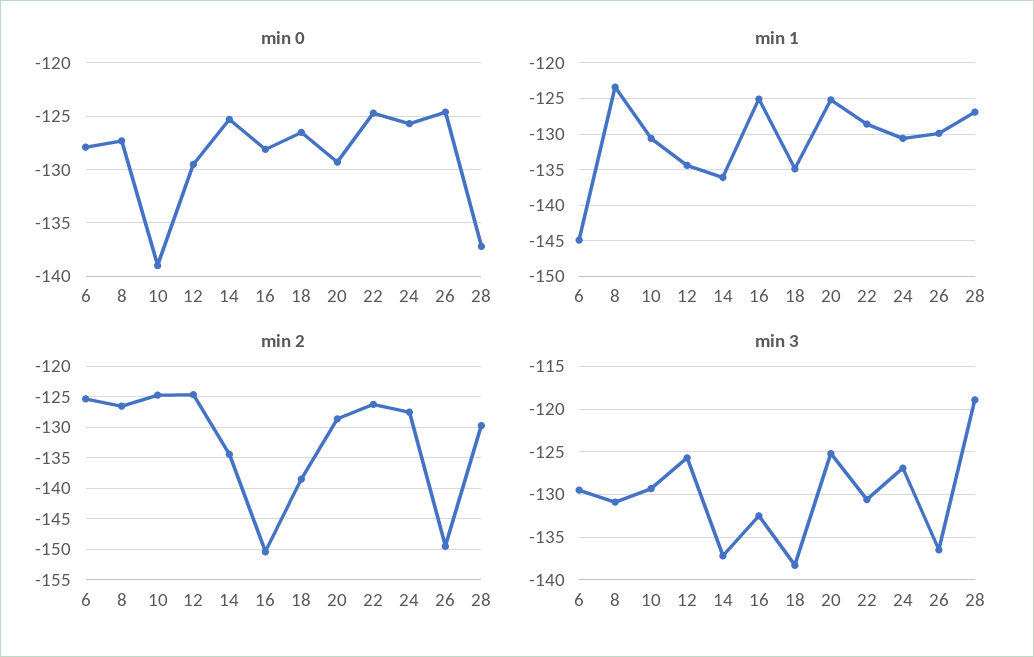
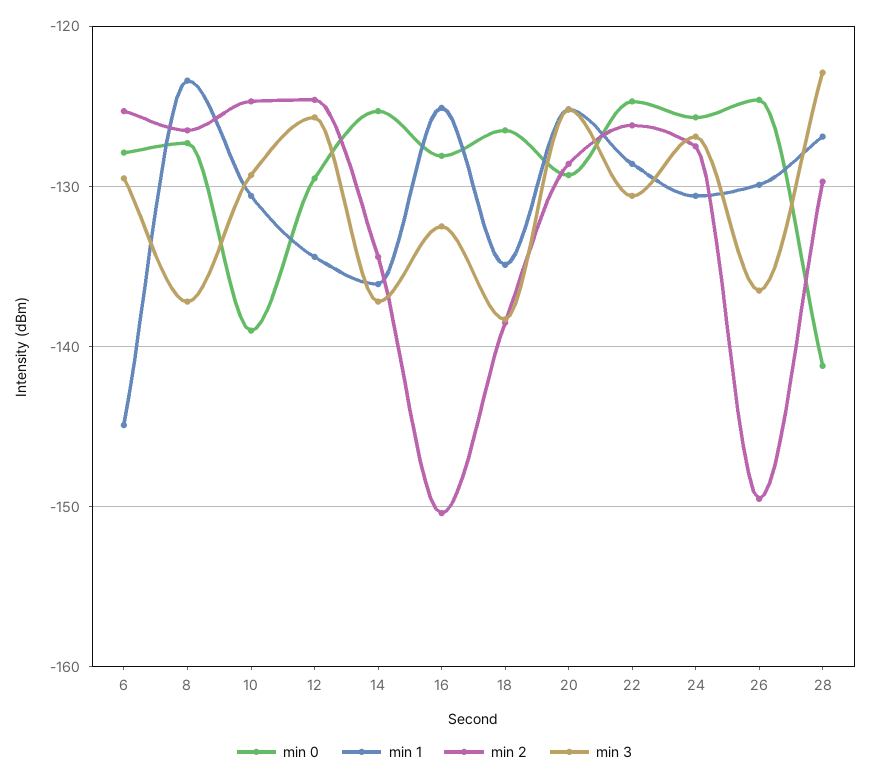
min 0, 28: -137 -> -141
min 3, 8: -131 -> -137
min 3, 28: -119 -> -123

